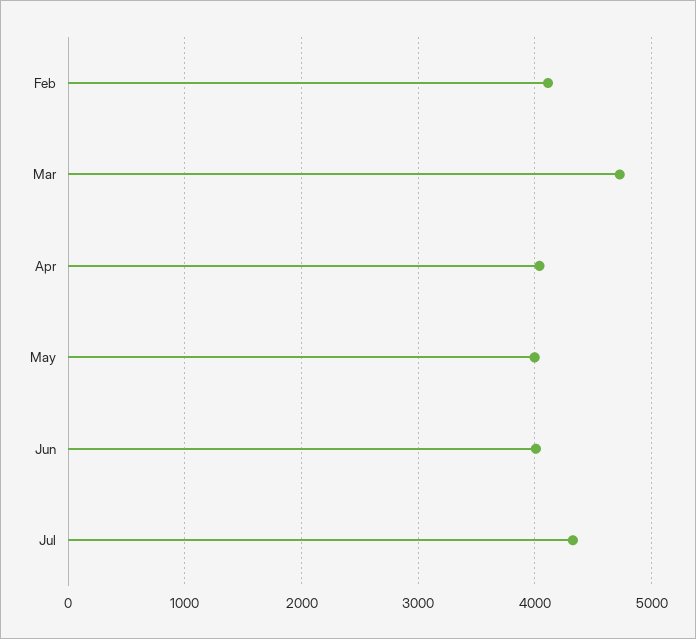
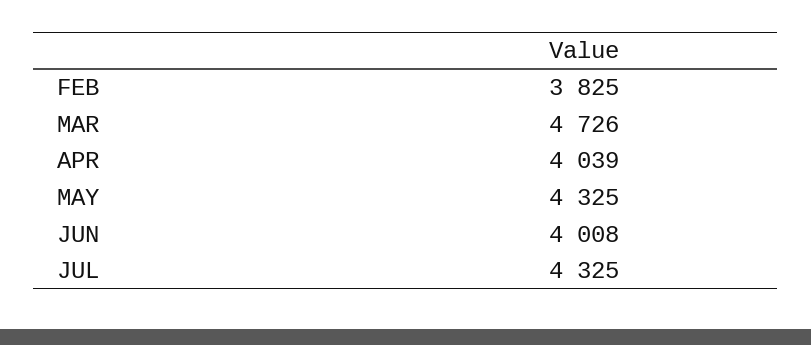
Feb: 4100 -> 3825
May: 4000 -> 4325

